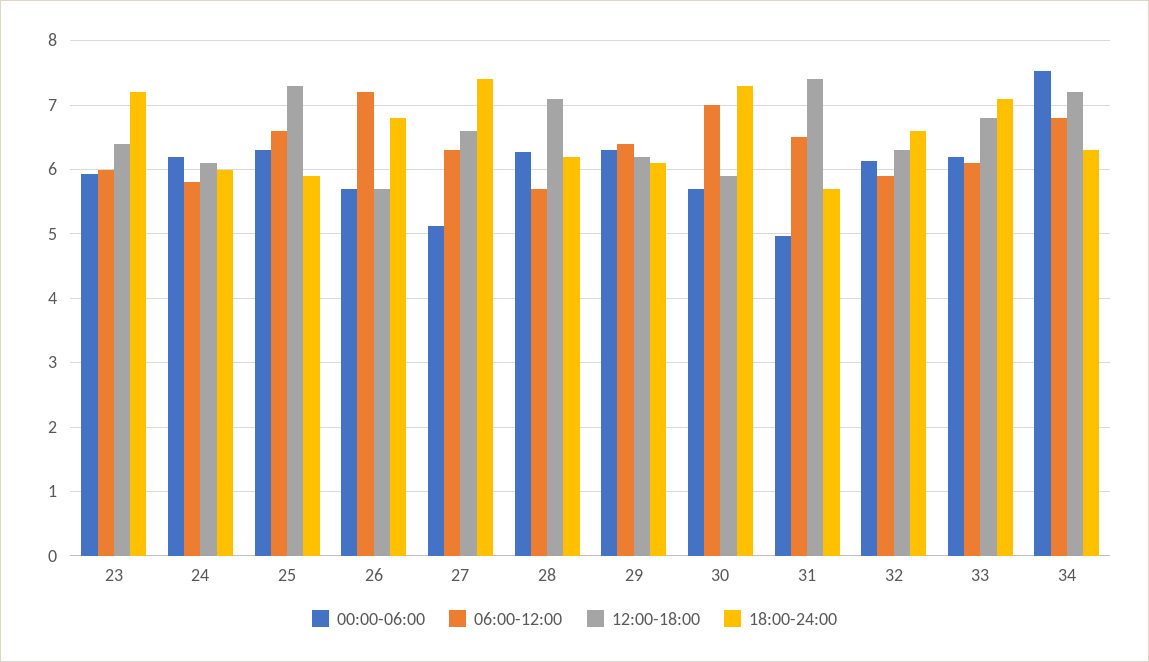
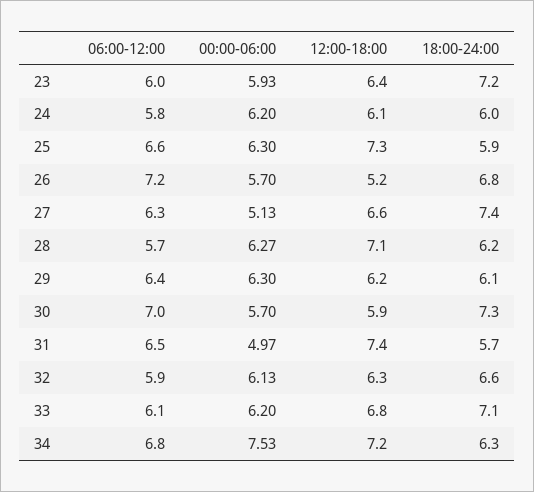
12:00-18:00, 26: 5.7 -> 5.2

